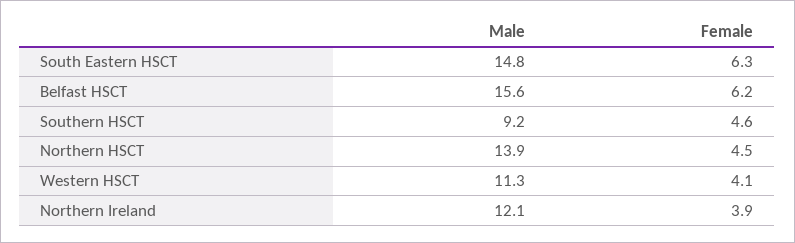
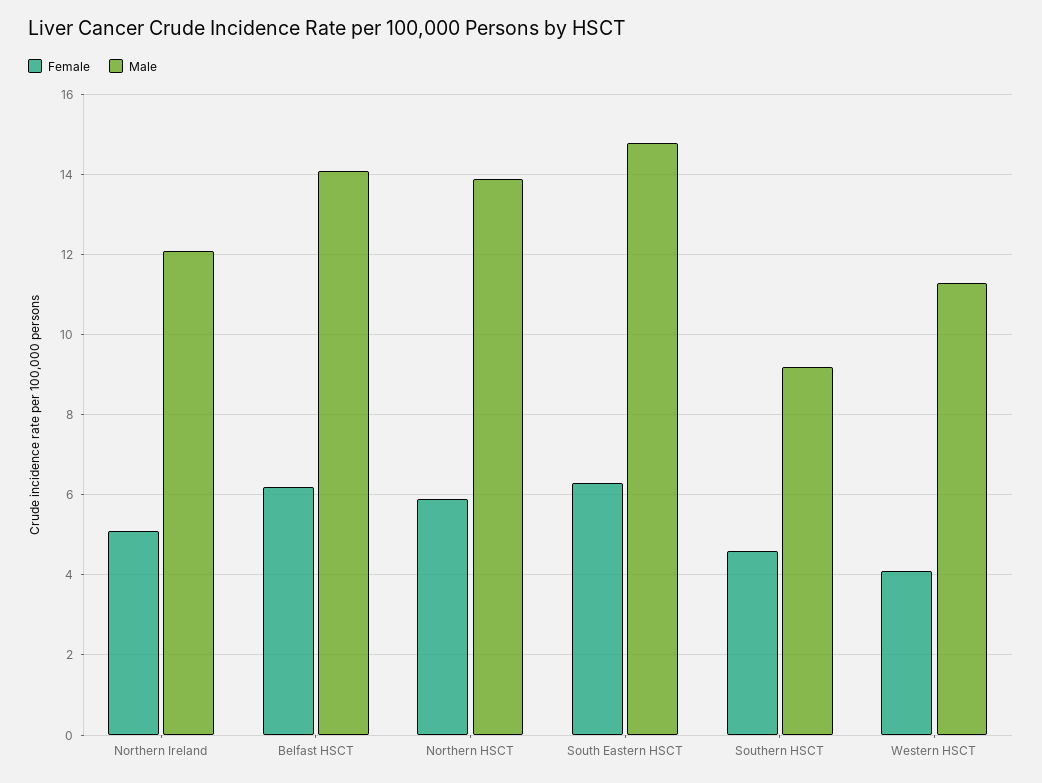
Male, Belfast HSCT: 15.6 -> 14
Female, Northern HSCT: 4.5 -> 6
Female, Northern Ireland: 3.9 -> 5

